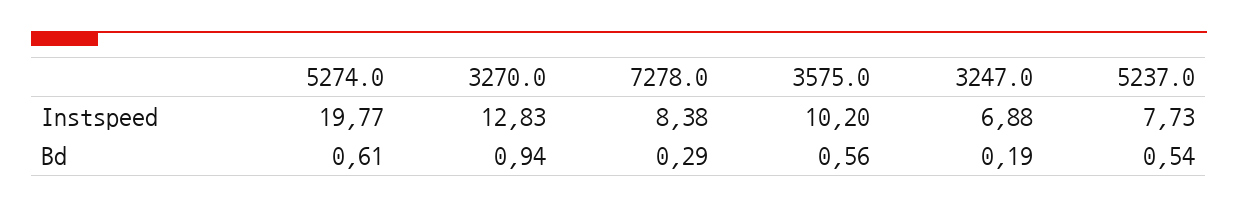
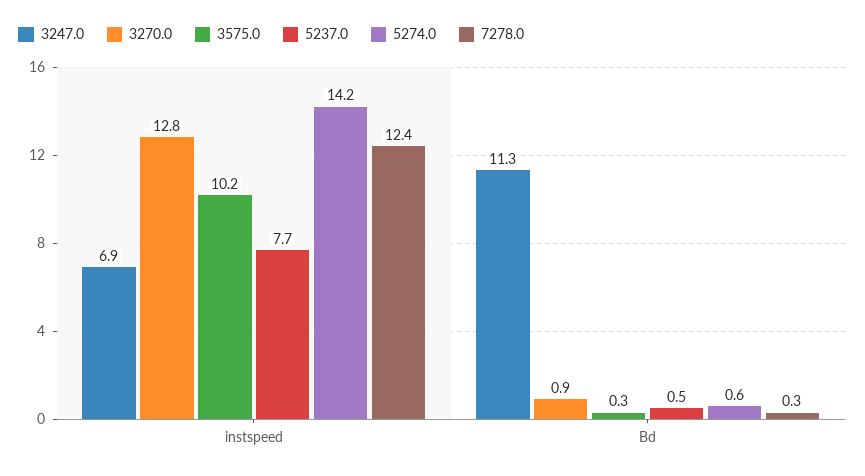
5274.0, Instspeed: 19.77 -> 14.2
7278.0, Instspeed: 8.38 -> 12.4
3575.0, Bd: 0.56 -> 0.3
3247.0, Bd: 0.19 -> 11.3

